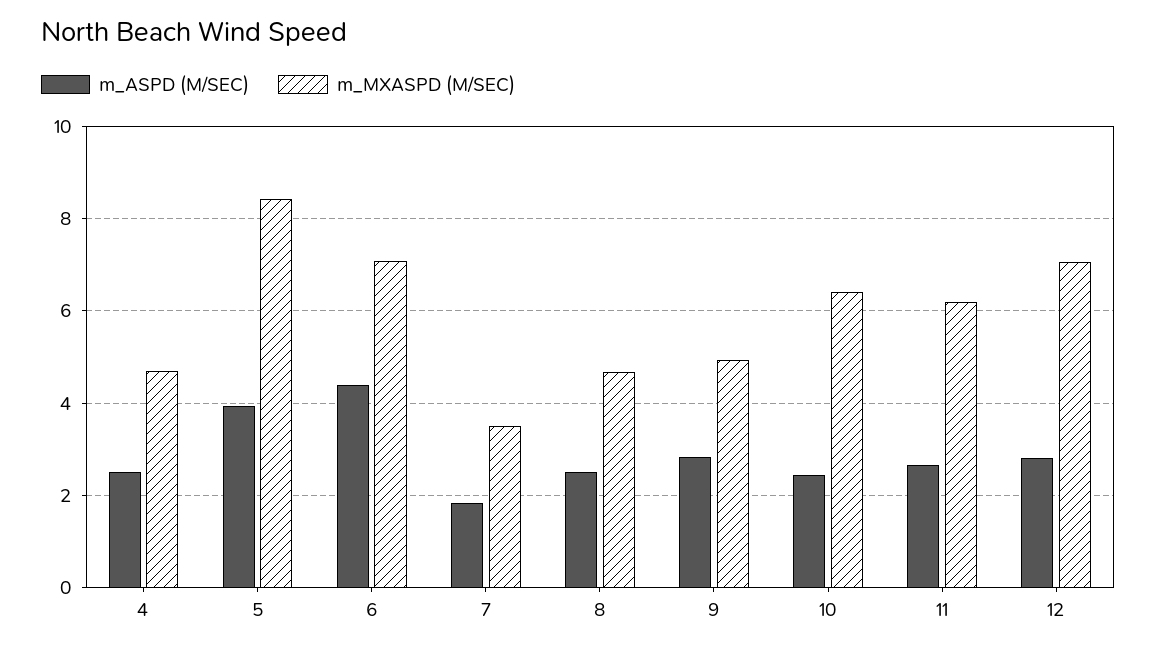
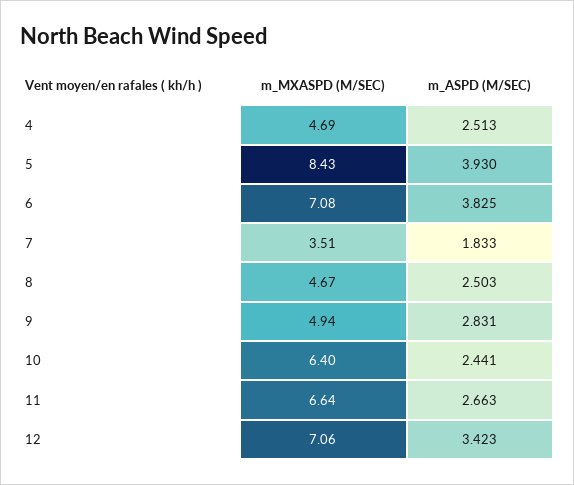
m_ASPD (M/SEC), 6: 4.4 -> 3.825
m_MXASPD (M/SEC), 11: 6.2 -> 6.64
m_ASPD (M/SEC), 12: 2.8 -> 3.423

